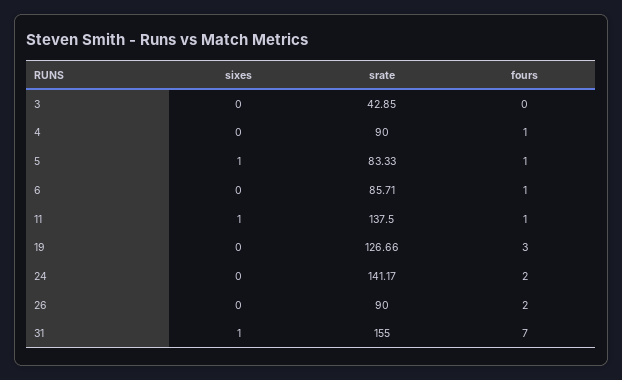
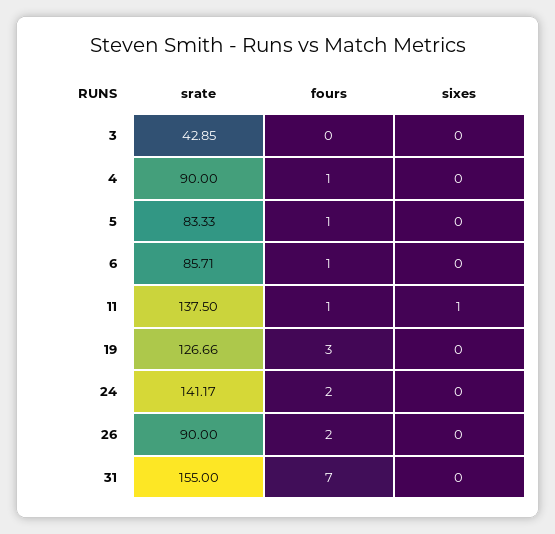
sixes, 5: 1 -> 0
sixes, 31: 1 -> 0

